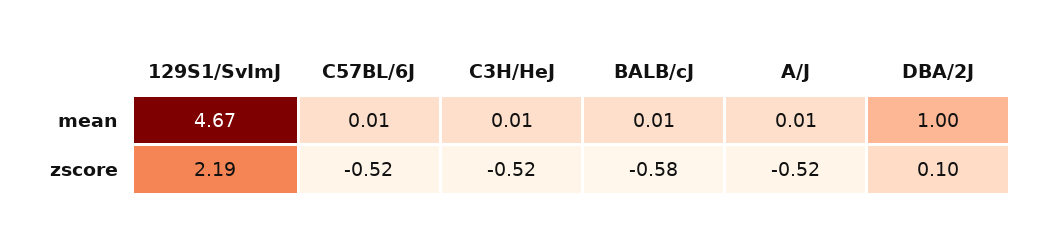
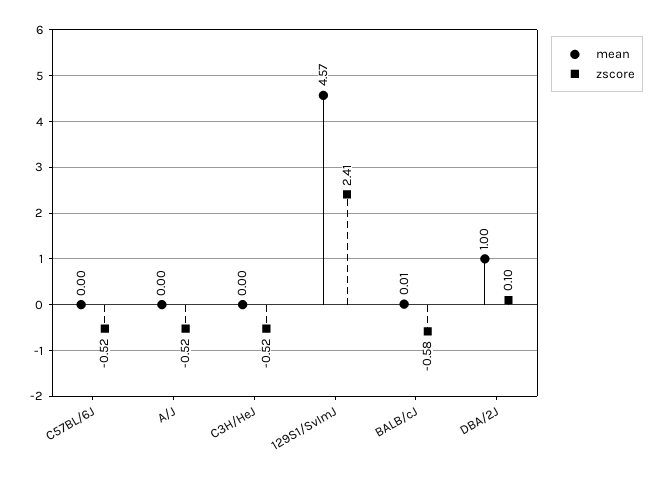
mean, 129S1/SvImJ: 4.67 -> 4.57
mean, C57BL/6J: 0.01 -> 0
mean, C3H/HeJ: 0.01 -> 0
mean, A/J: 0.01 -> 0
zscore, 129S1/SvImJ: 2.19 -> 2.41

